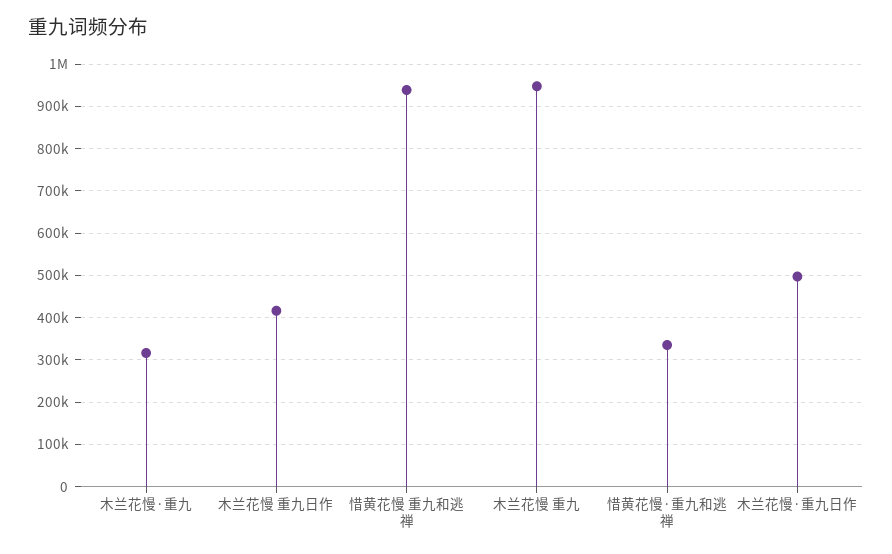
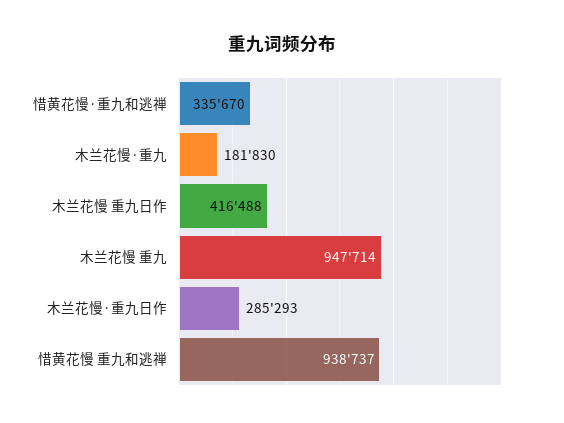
木兰花慢·重九: 320000 -> 181830
木兰花慢·重九日作: 500000 -> 285293

